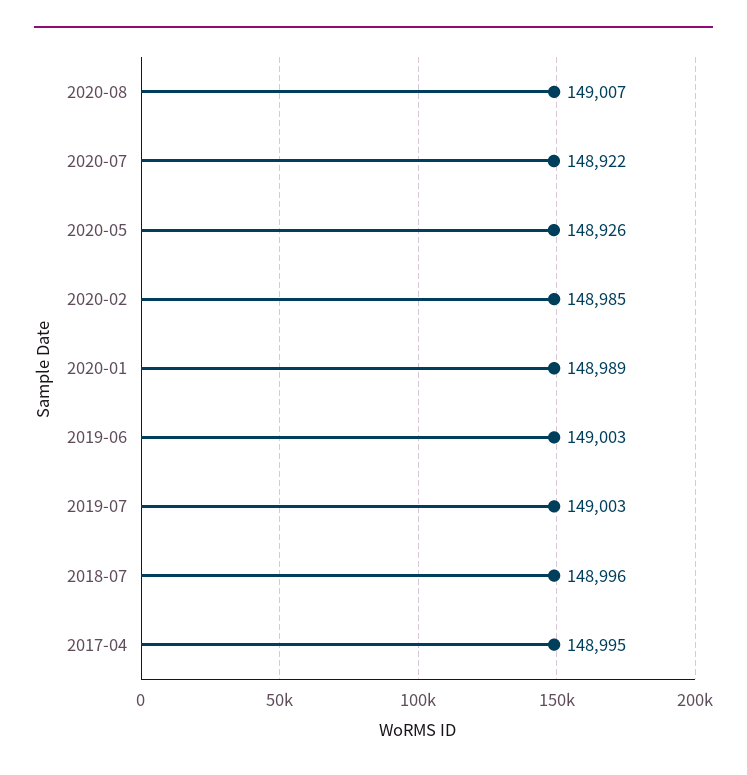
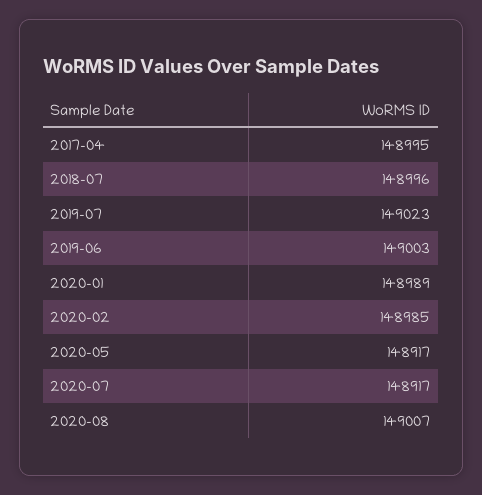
2020-07: 148922 -> 148917
2020-05: 148926 -> 148917
2019-07: 149003 -> 149023

